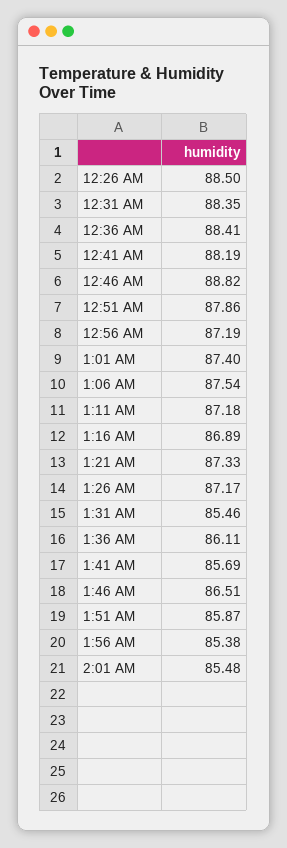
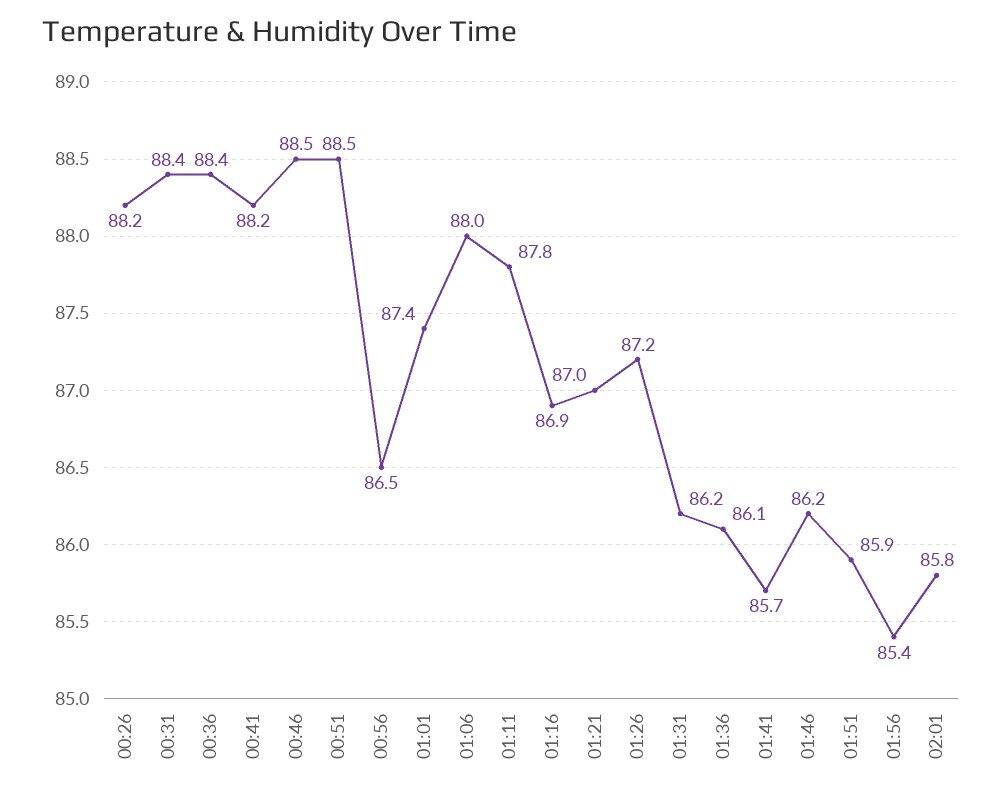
12:26 AM: 88.5 -> 88.2
12:46 AM: 88.82 -> 88.5
12:51 AM: 87.86 -> 88.5
12:56 AM: 87.19 -> 86.5
1:06 AM: 87.54 -> 88
1:11 AM: 87.18 -> 87.8
1:21 AM: 87.33 -> 87
1:31 AM: 85.46 -> 86.2
1:46 AM: 86.51 -> 86.2
2:01 AM: 85.48 -> 85.8

